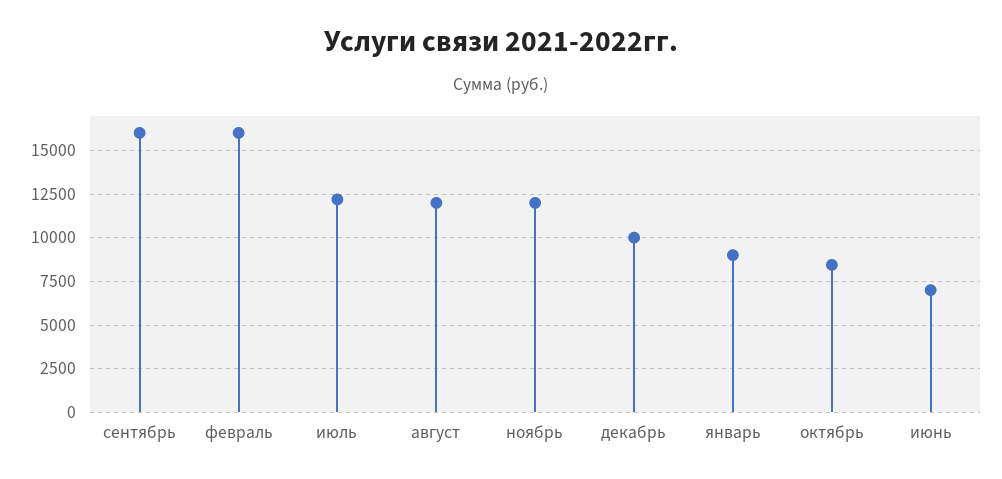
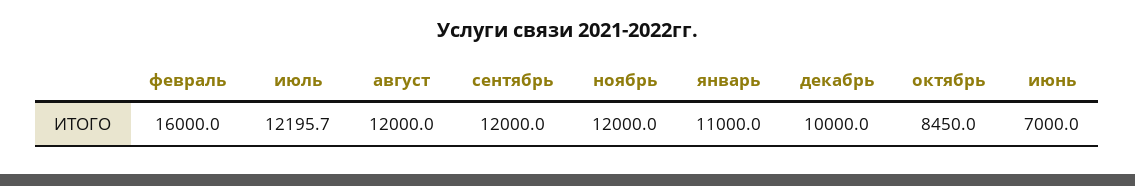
сентябрь: 16000 -> 12000
январь: 9000 -> 11000

